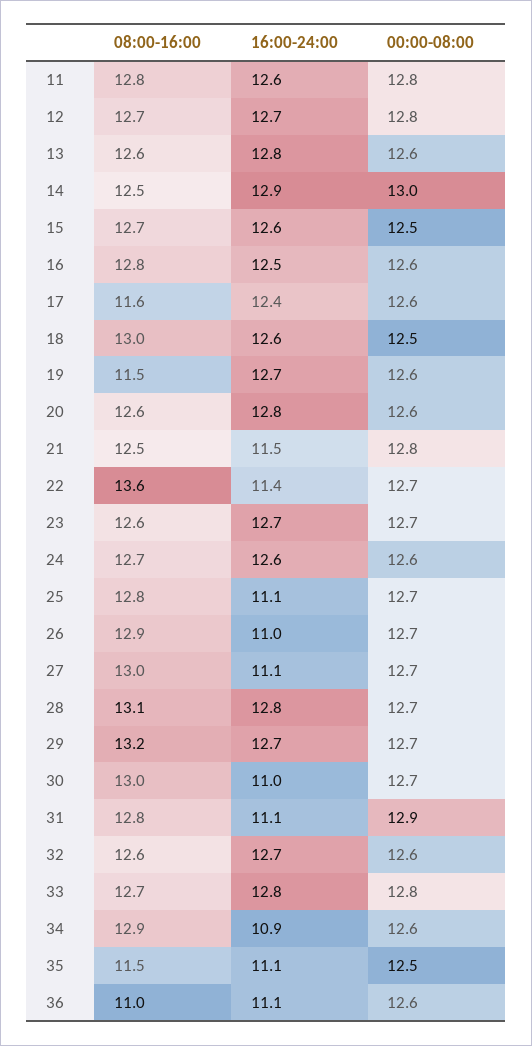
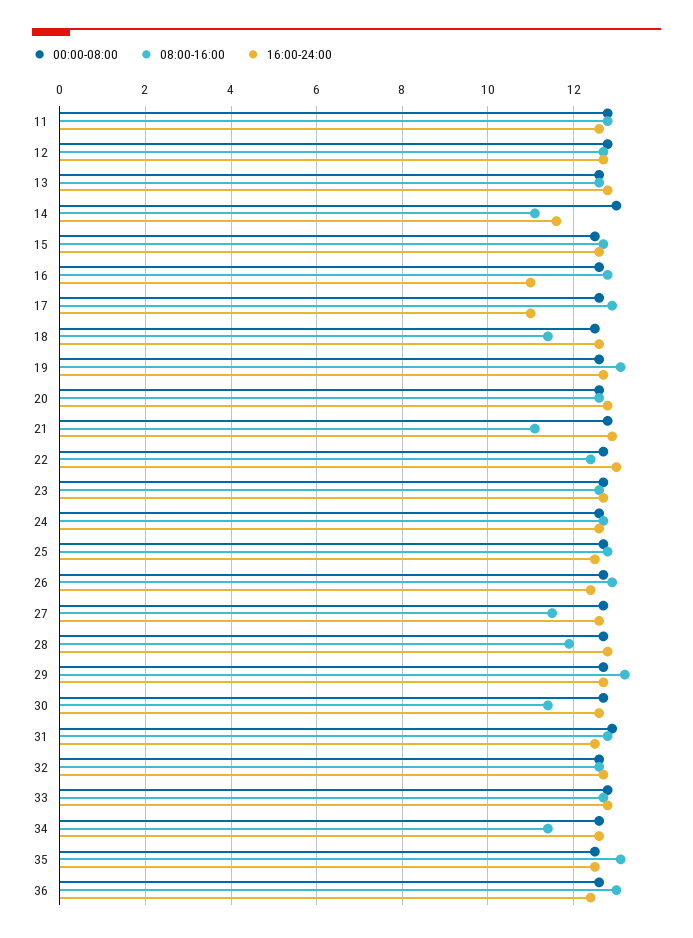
08:00-16:00, 14: 12.5 -> 11
16:00-24:00, 14: 12.9 -> 11.5
16:00-24:00, 16: 12.5 -> 11
08:00-16:00, 17: 11.6 -> 13
16:00-24:00, 17: 12.4 -> 11
08:00-16:00, 18: 13 -> 11.5
08:00-16:00, 19: 11.5 -> 13
08:00-16:00, 21: 12.5 -> 11
16:00-24:00, 21: 11.5 -> 13
08:00-16:00, 22: 13.6 -> 12.5
16:00-24:00, 22: 11.4 -> 13
16:00-24:00, 25: 11.1 -> 12.5
16:00-24:00, 26: 11 -> 12.5
08:00-16:00, 27: 13 -> 11.5
16:00-24:00, 27: 11.1 -> 12.5
08:00-16:00, 28: 13.1 -> 12
08:00-16:00, 30: 13 -> 11.5
16:00-24:00, 30: 11 -> 12.5
16:00-24:00, 31: 11.1 -> 12.5
08:00-16:00, 34: 12.9 -> 11.5
16:00-24:00, 34: 10.9 -> 12.5
08:00-16:00, 35: 11.5 -> 13
16:00-24:00, 35: 11.1 -> 12.5
08:00-16:00, 36: 11 -> 13
16:00-24:00, 36: 11.1 -> 12.5

